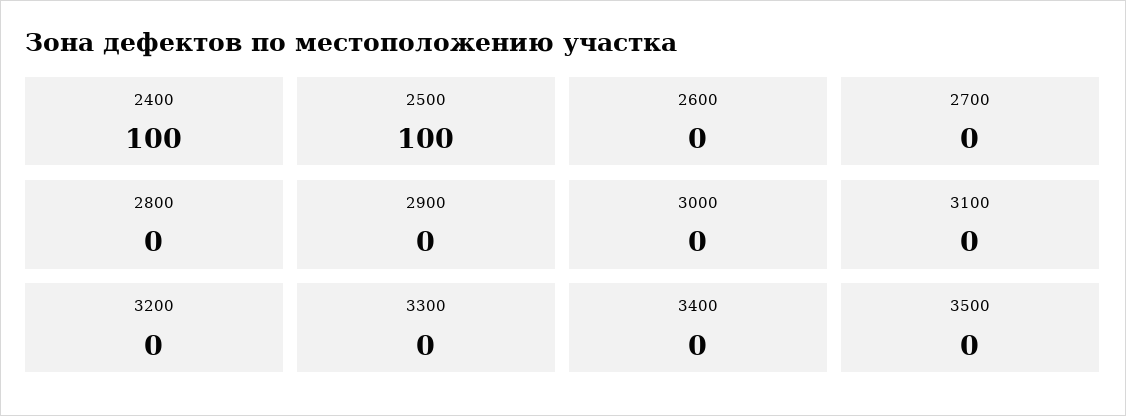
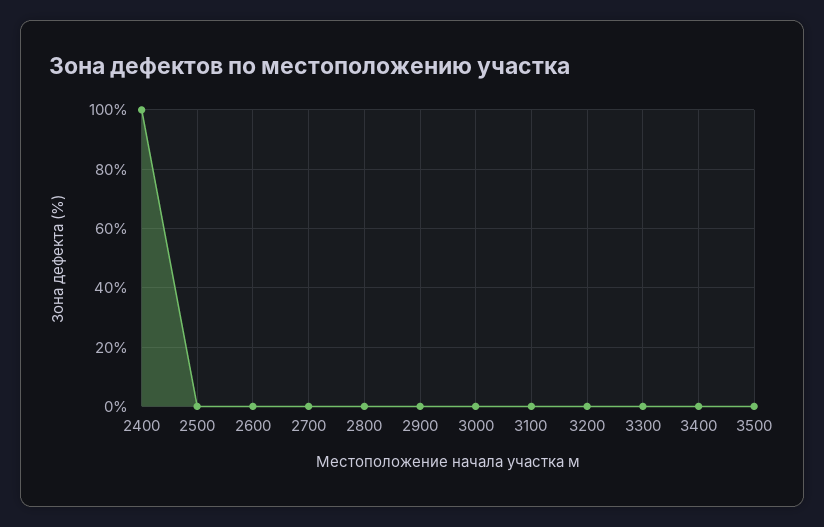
2500: 100 -> 0

